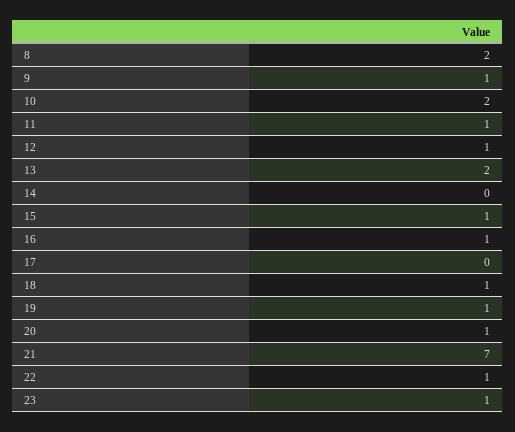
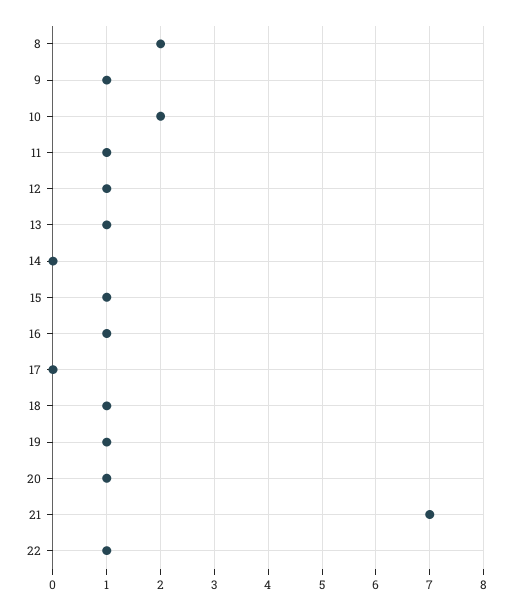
13: 2 -> 1
23: 1 -> none

